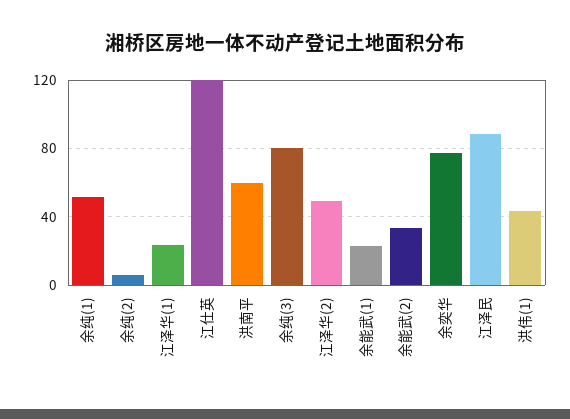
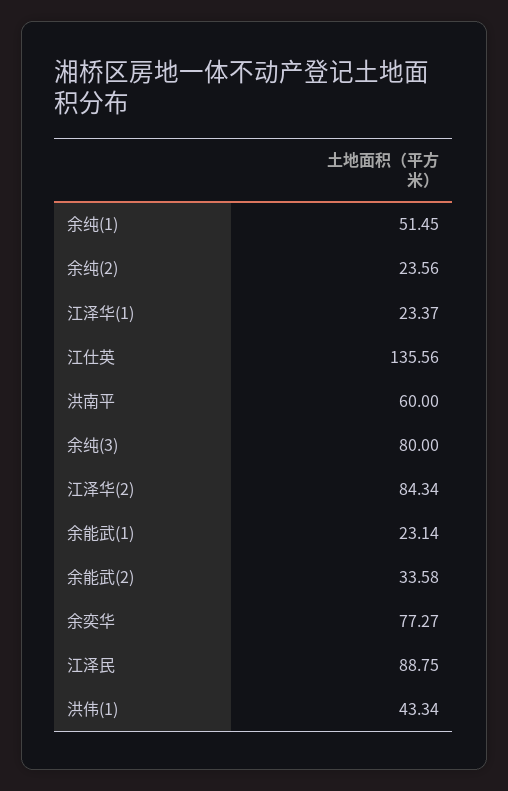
余纯(2): 5 -> 23.56
江仕英: 120 -> 135.56
江泽华(2): 50 -> 84.34

